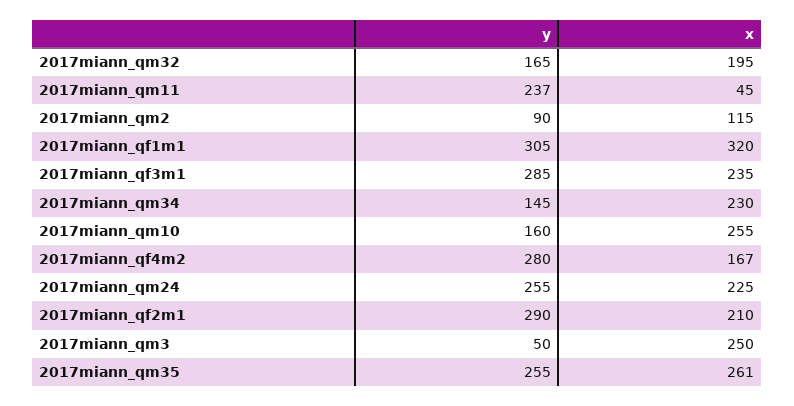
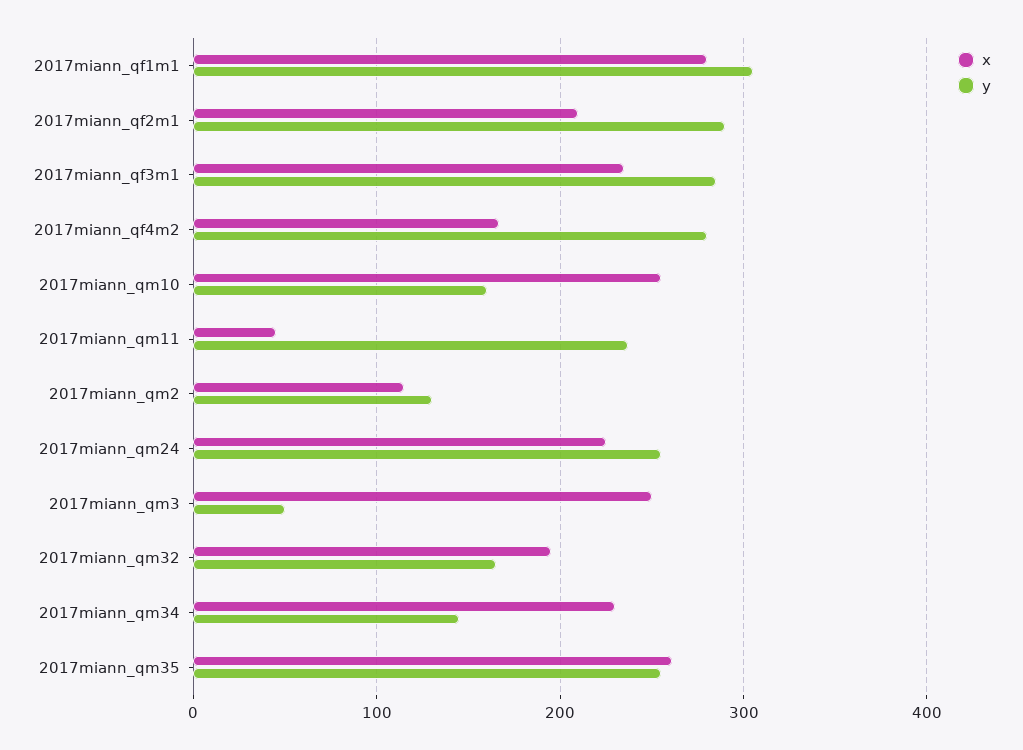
y, 2017miann_qm2: 90 -> 130
x, 2017miann_qf1m1: 320 -> 280

